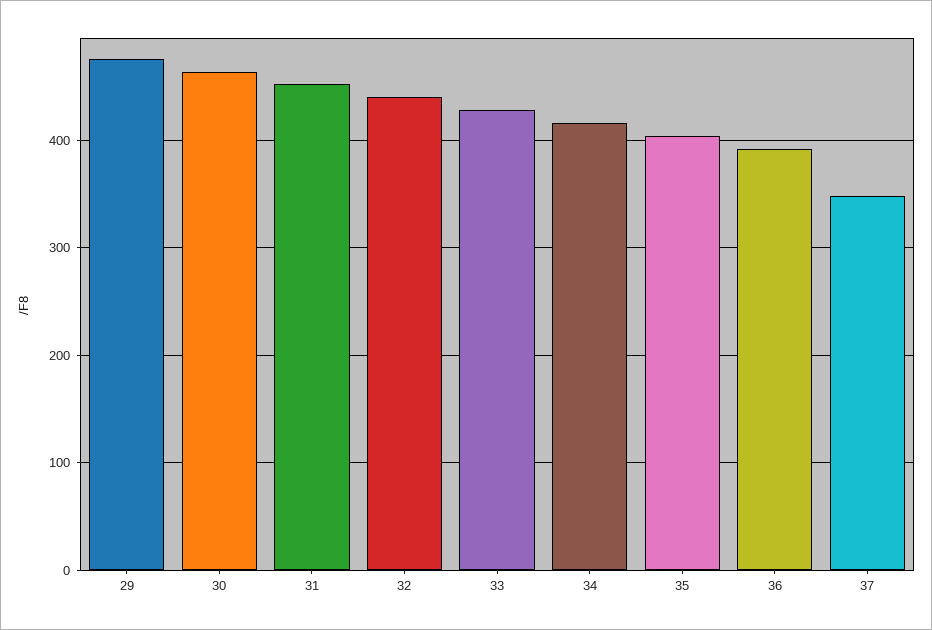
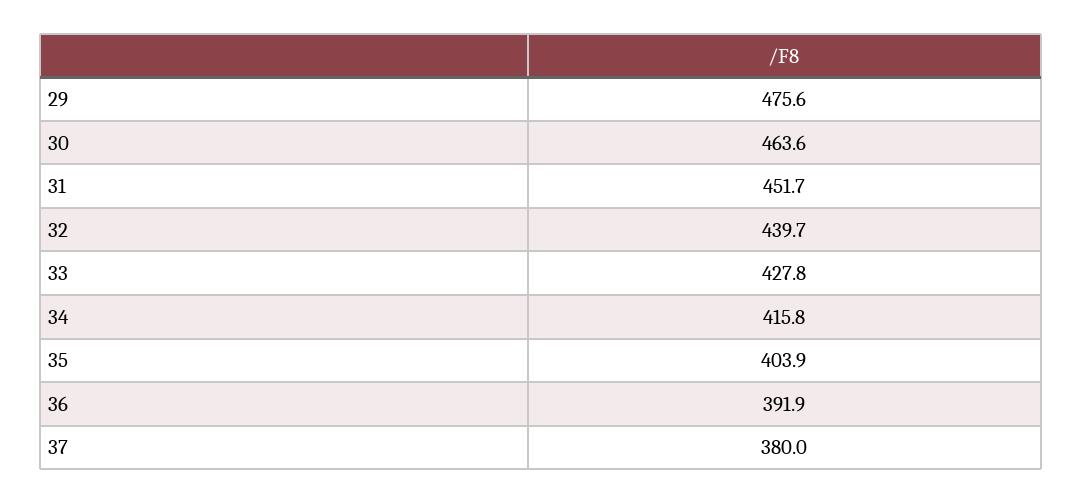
37: 350 -> 380

